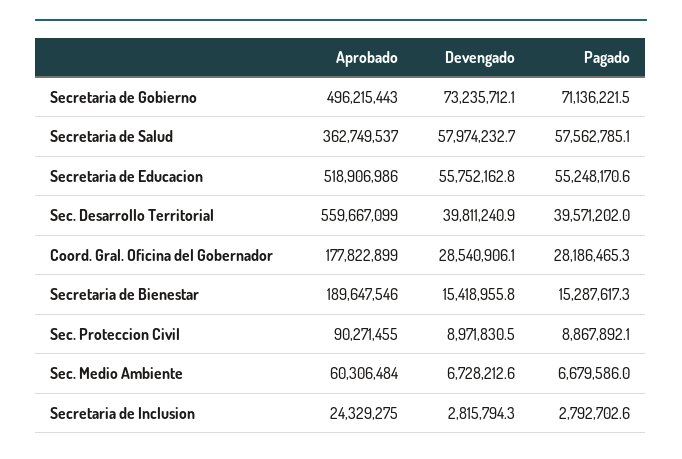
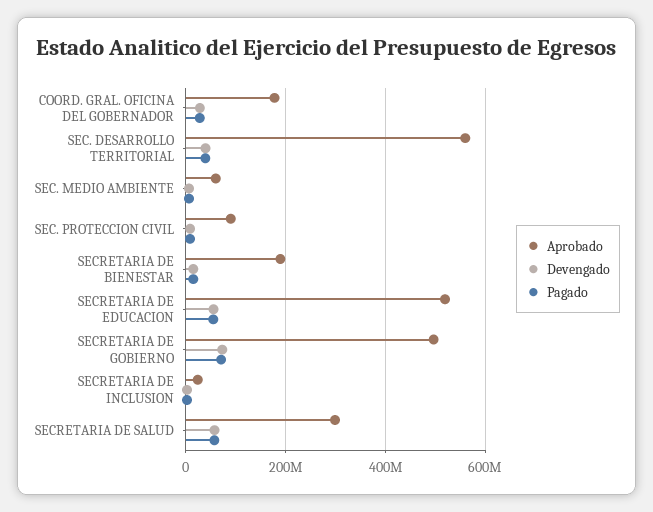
Aprobado, Secretaria de Salud: 362749537 -> 300000000

